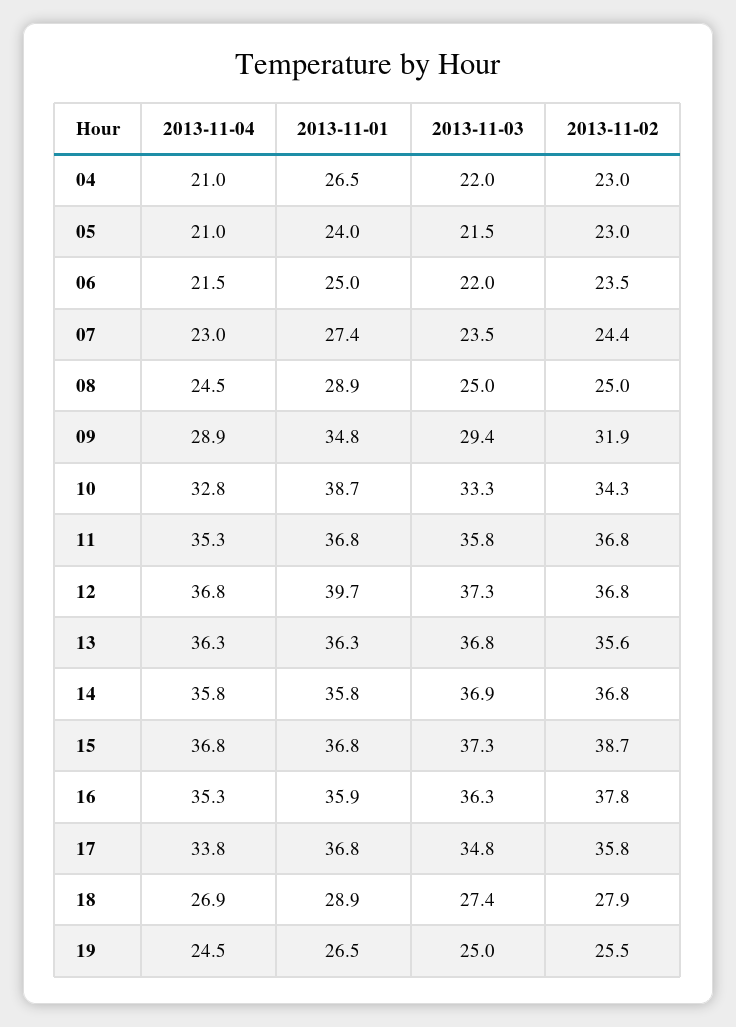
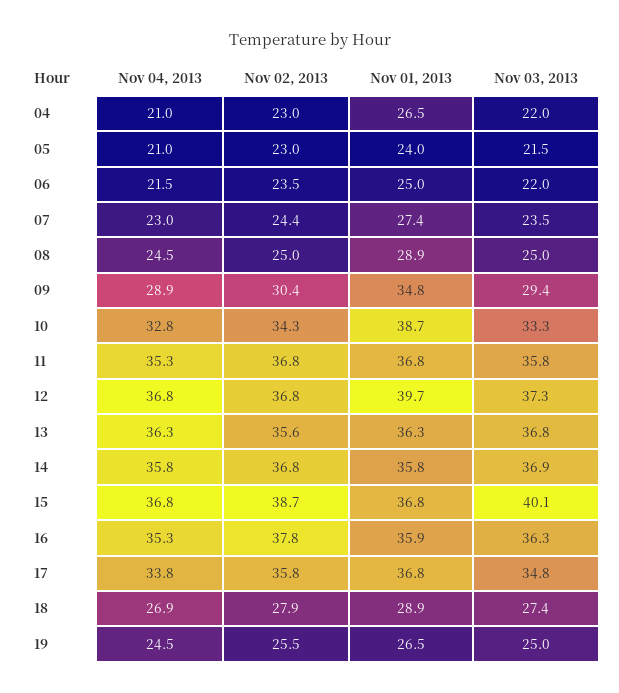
2013-11-02, 09: 31.9 -> 30.4
2013-11-03, 15: 37.3 -> 40.1

